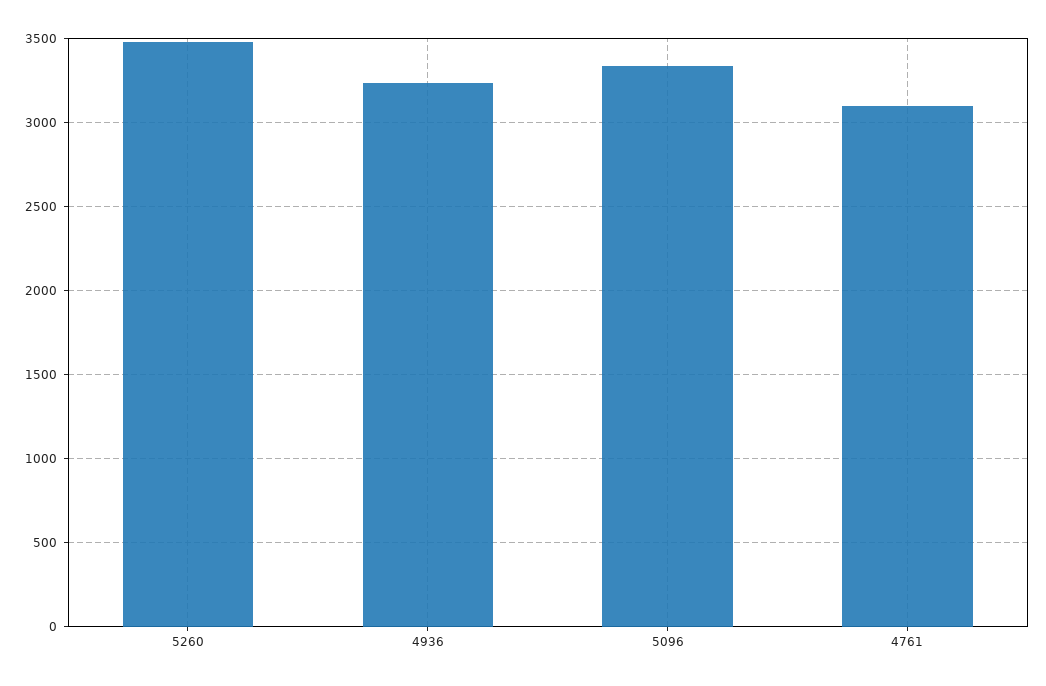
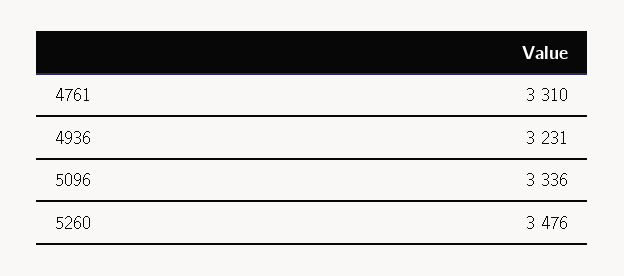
4761: 3100 -> 3310

